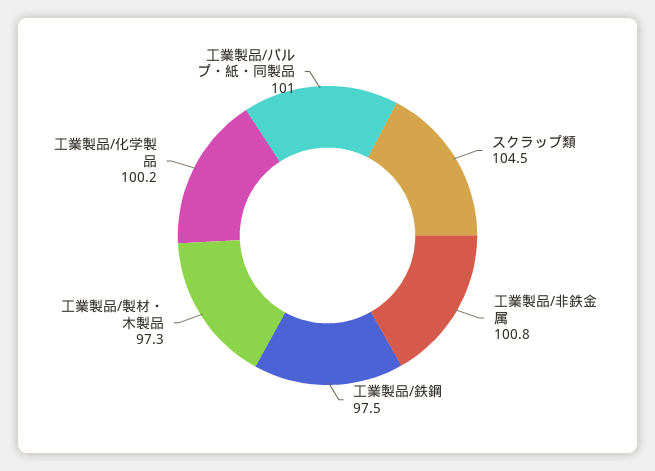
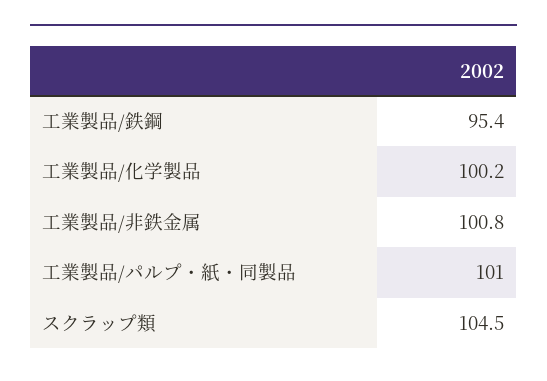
工業製品/鉄鋼: 97.5 -> 95.4
工業製品/製材・木製品: 97.3 -> none

